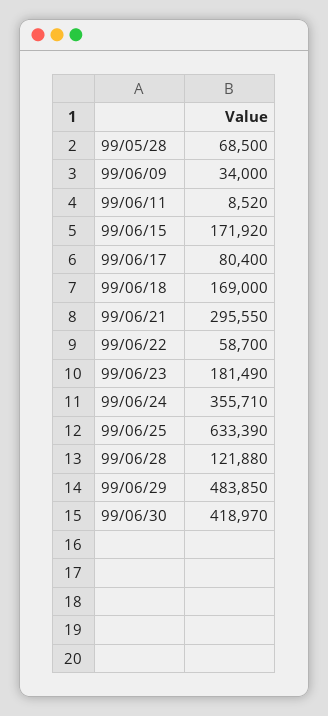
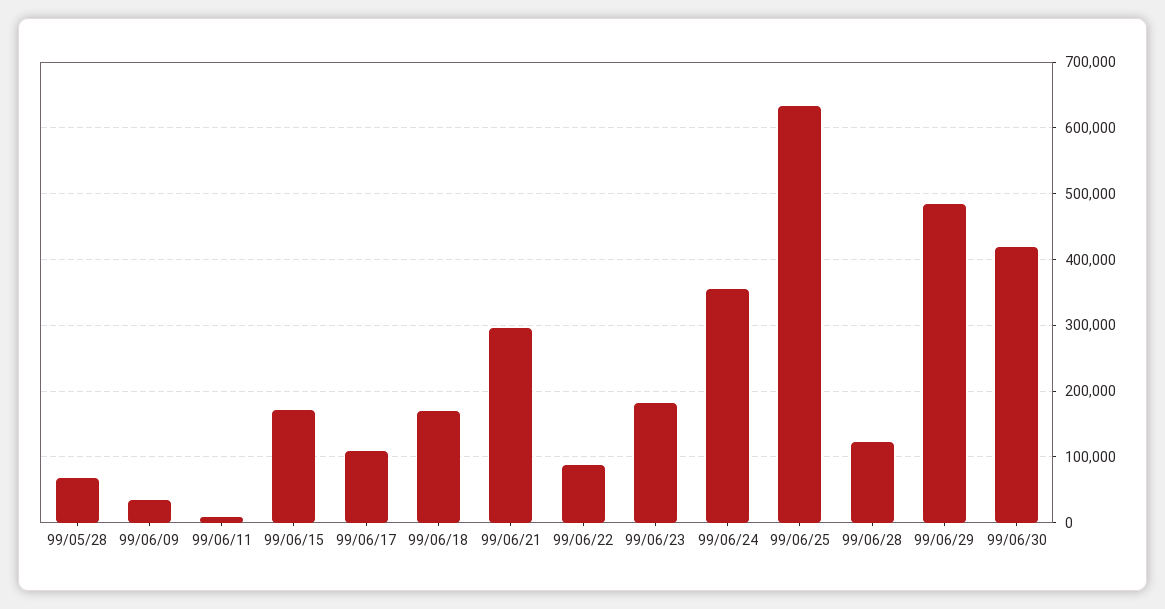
99/06/17: 80400 -> 110000
99/06/22: 58700 -> 90000

